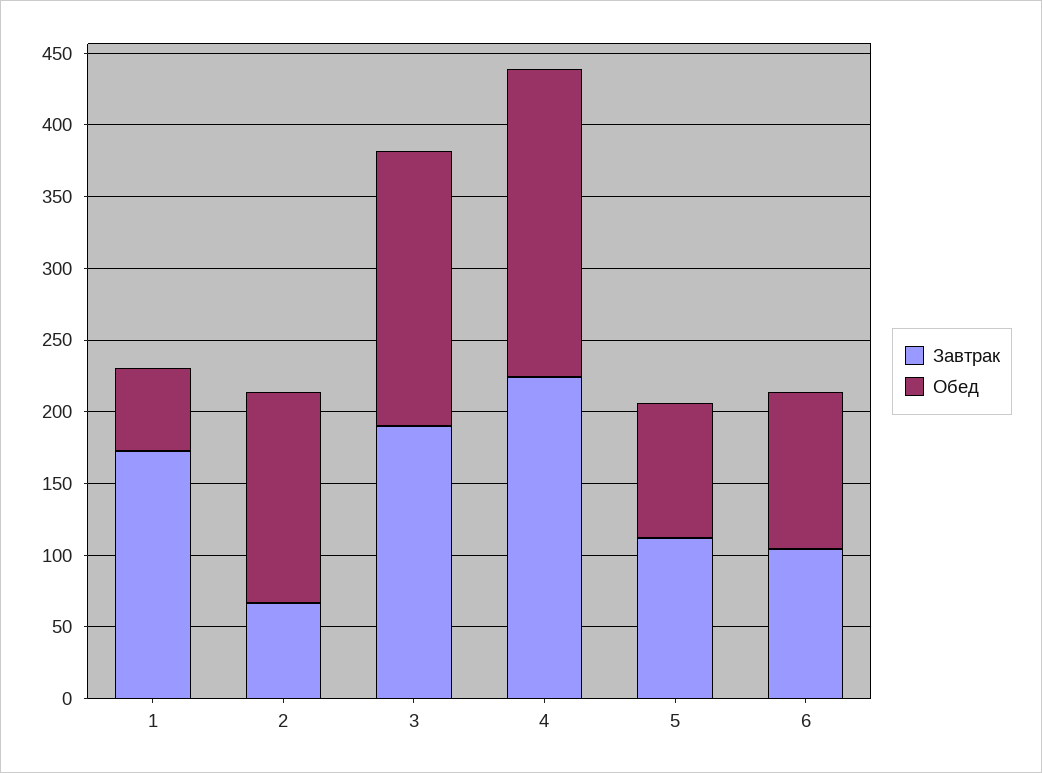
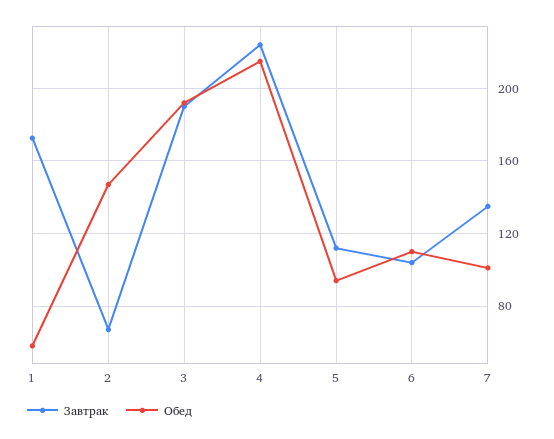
Завтрак, 7: none -> 135
Обед, 7: none -> 100

